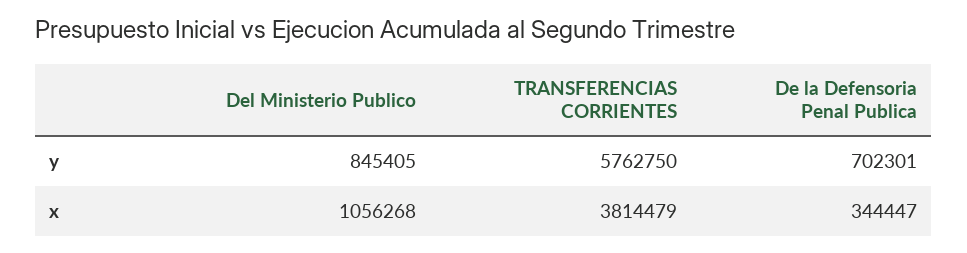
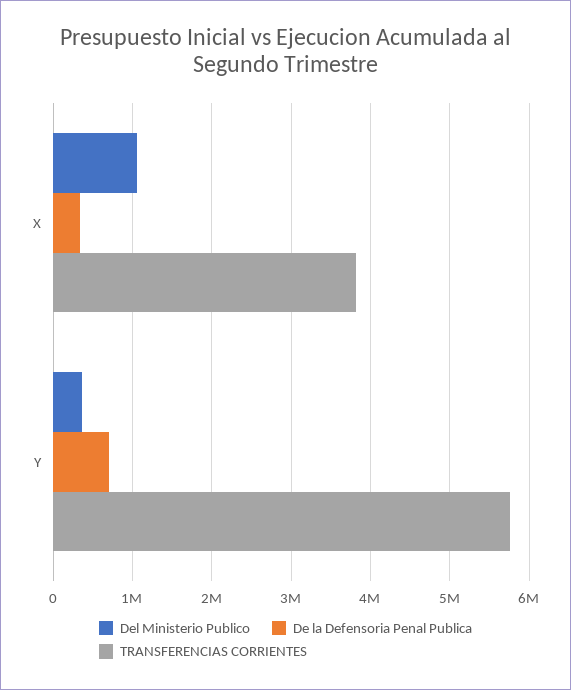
Del Ministerio Publico, y: 845405 -> 400000

